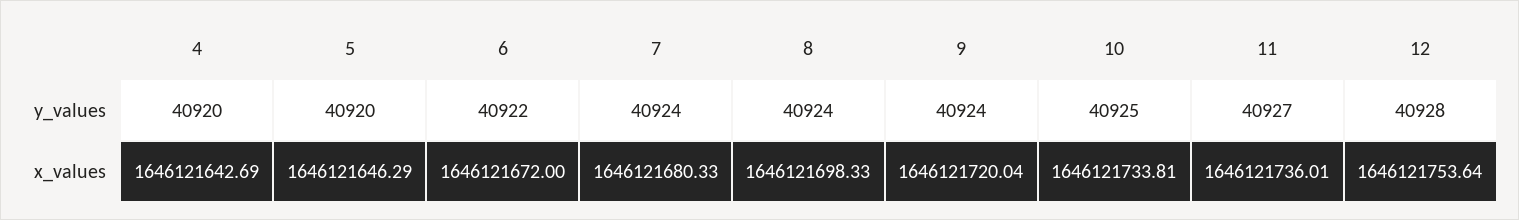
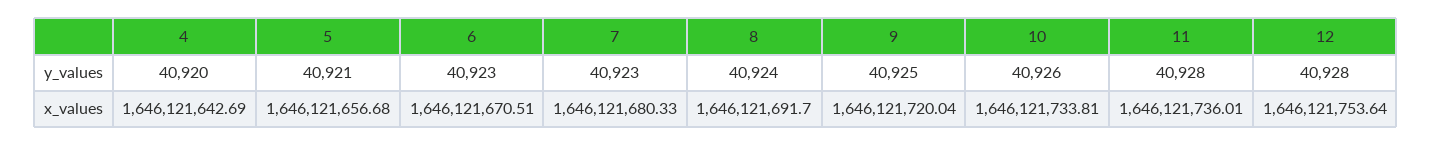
5, y_values: 40920 -> 40921
6, y_values: 40922 -> 40923
7, y_values: 40924 -> 40923
9, y_values: 40924 -> 40925
10, y_values: 40925 -> 40926
11, y_values: 40927 -> 40928
5, x_values: 1646121646.29 -> 1646121656.68
6, x_values: 1646121672 -> 1646121670.51
8, x_values: 1646121698.33 -> 1646121691.7

